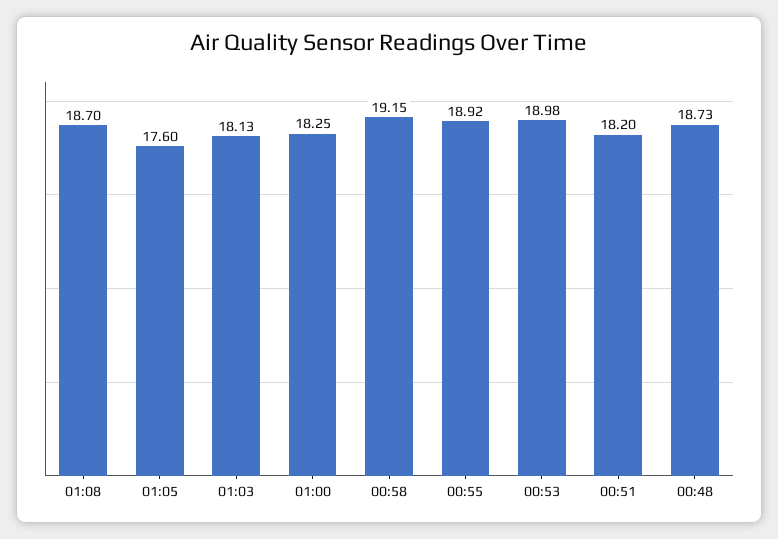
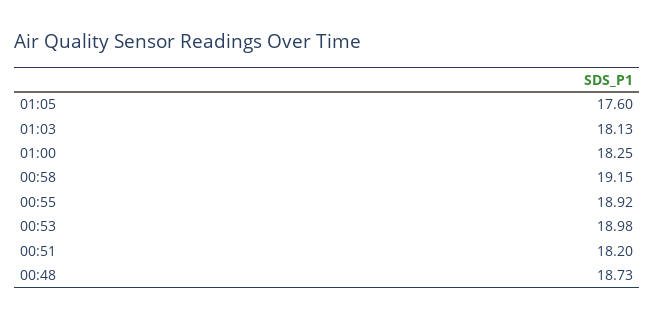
01:08: 18.7 -> none

